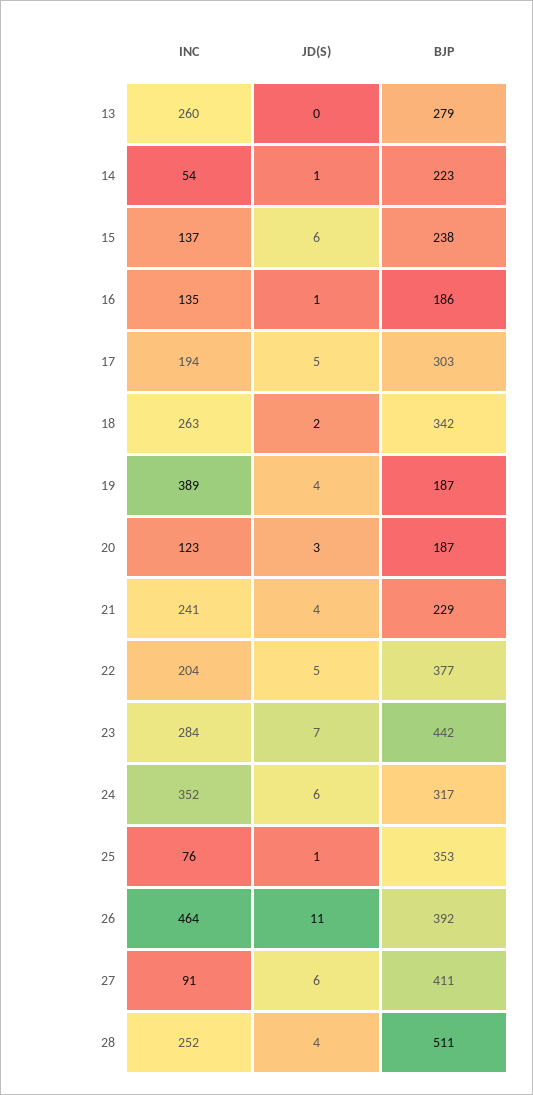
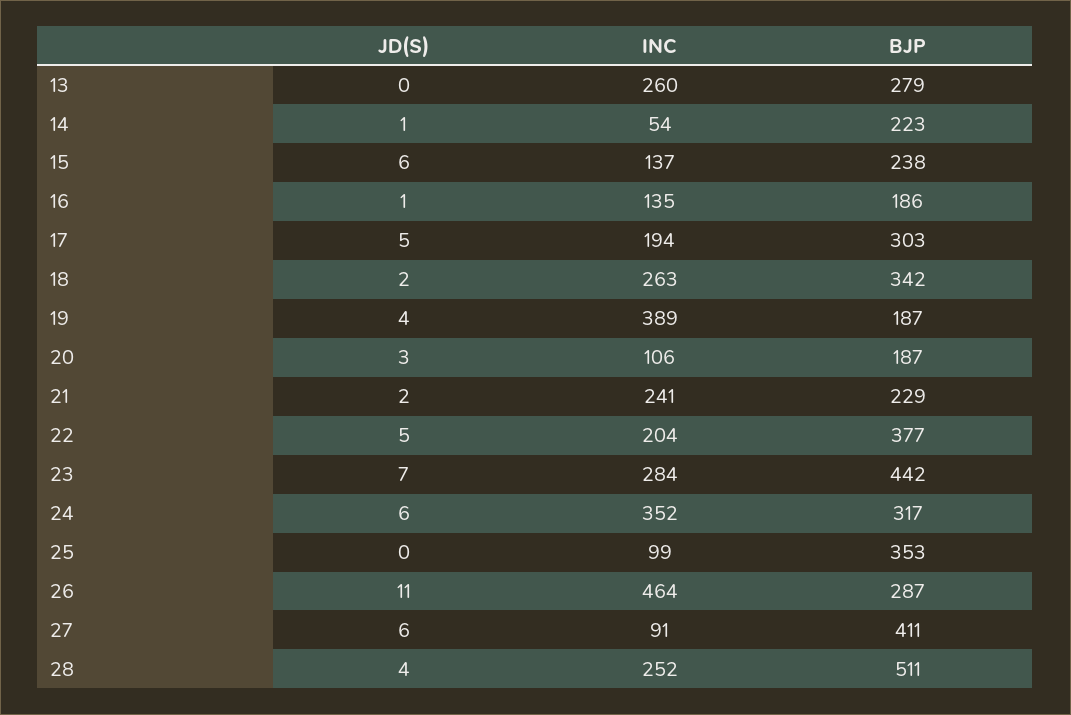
INC, 20: 123 -> 106
JD(S), 21: 4 -> 2
INC, 25: 76 -> 99
JD(S), 25: 1 -> 0
BJP, 26: 392 -> 287

